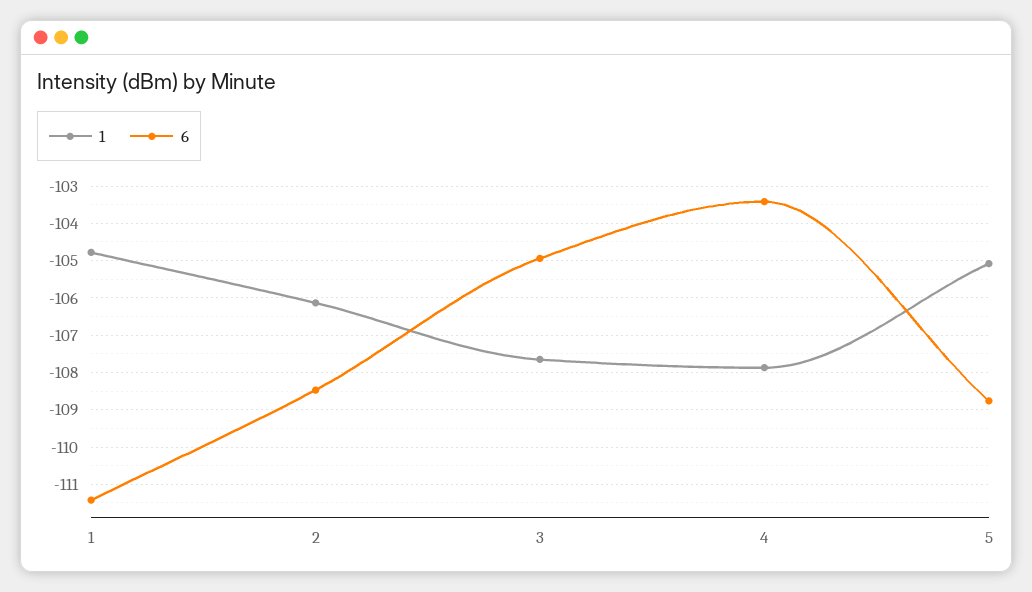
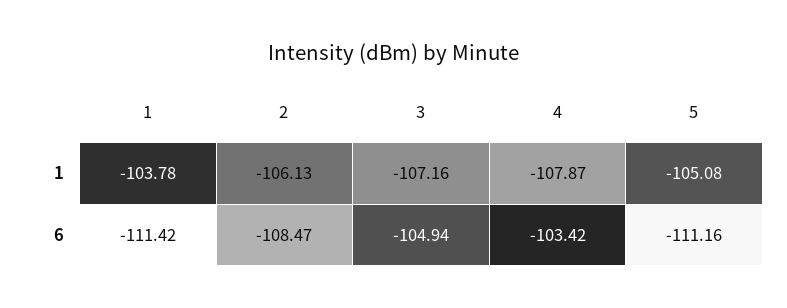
1, 1: -104.8 -> -103.78
1, 3: -107.6 -> -107.16
6, 5: -108.8 -> -111.16

